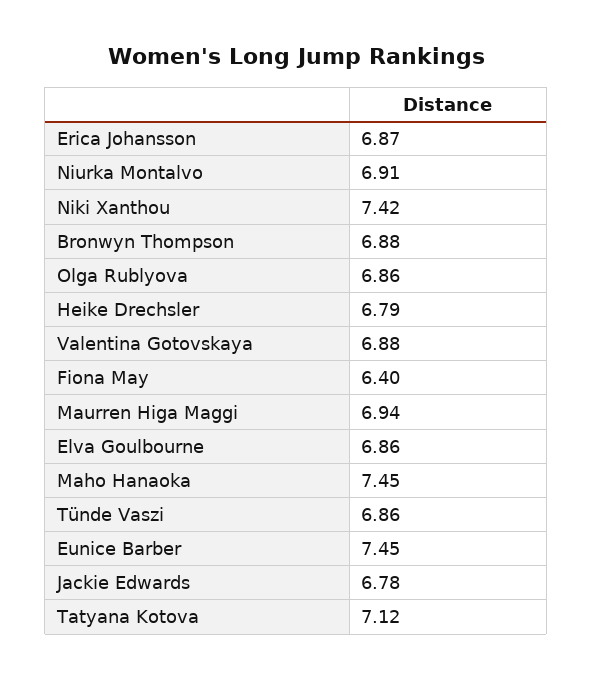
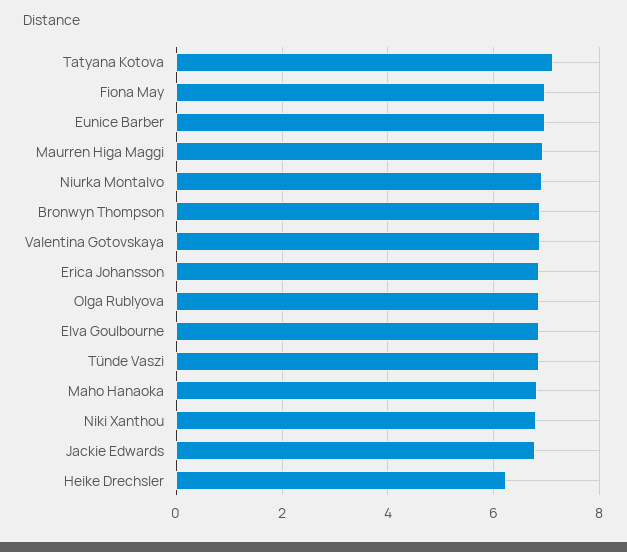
Niki Xanthou: 7.42 -> 6.8
Heike Drechsler: 6.79 -> 6.2
Fiona May: 6.4 -> 7
Maho Hanaoka: 7.45 -> 6.8
Eunice Barber: 7.45 -> 7

